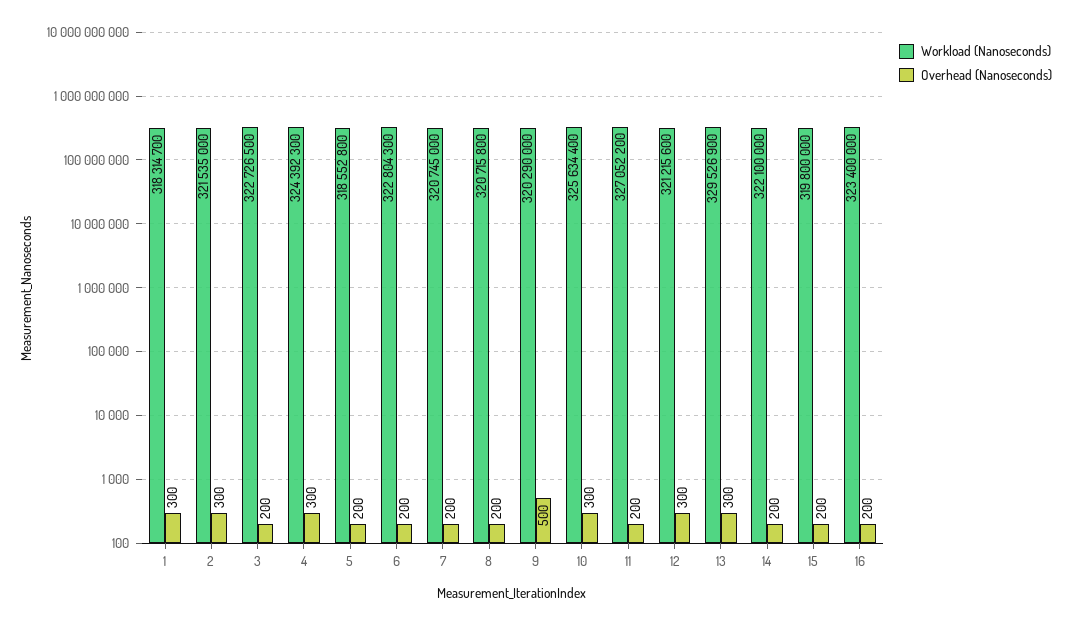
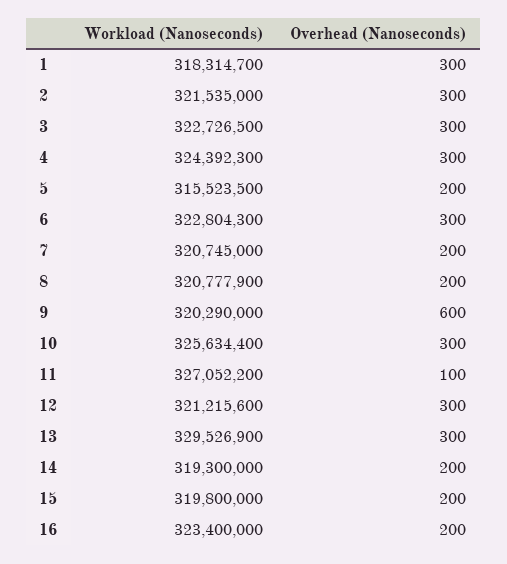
Overhead (Nanoseconds), 3: 200 -> 300
Workload (Nanoseconds), 5: 318552800 -> 315523500
Overhead (Nanoseconds), 6: 200 -> 300
Workload (Nanoseconds), 8: 320715800 -> 320777900
Overhead (Nanoseconds), 9: 500 -> 600
Overhead (Nanoseconds), 11: 200 -> 100
Workload (Nanoseconds), 14: 322100000 -> 319300000

